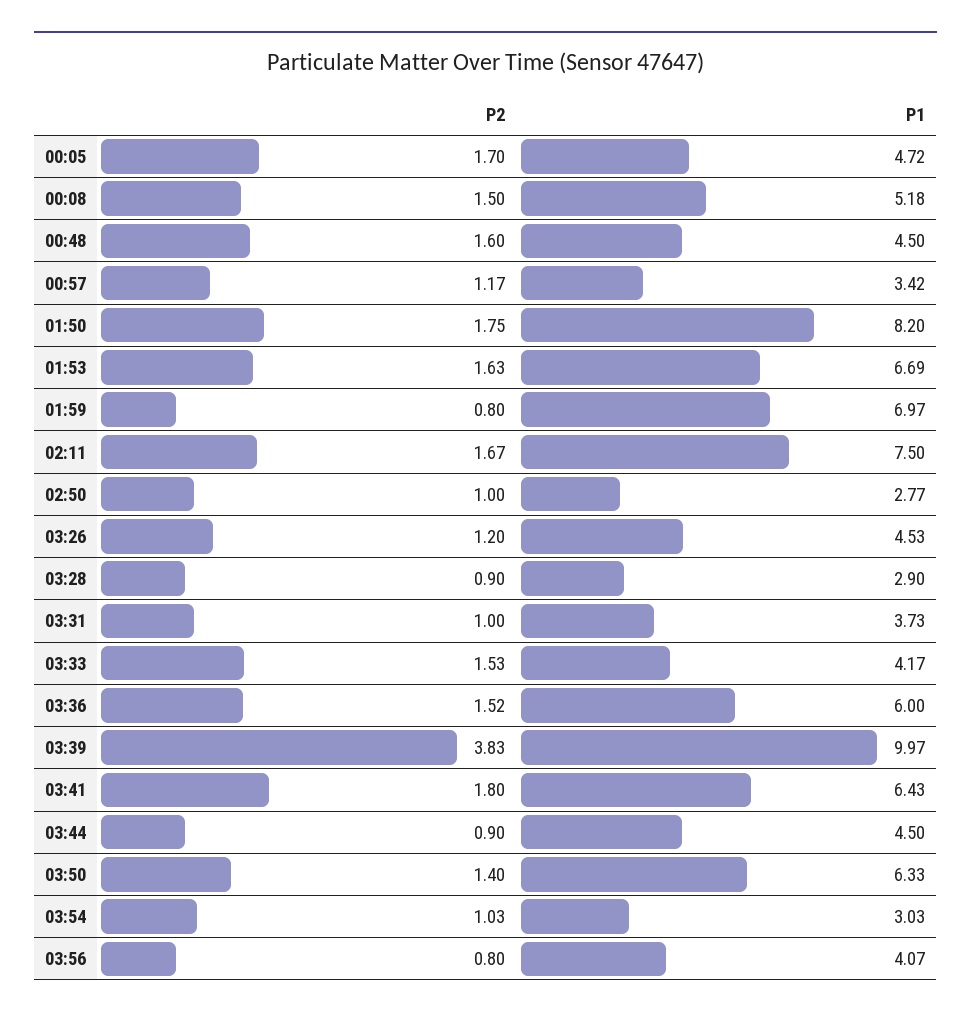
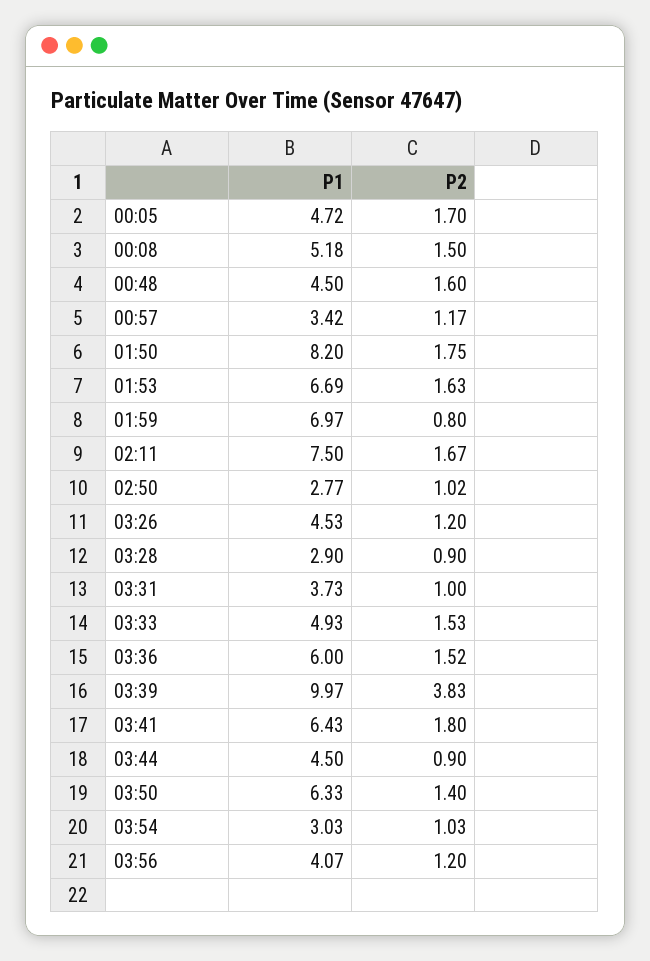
P2, 02:50: 1 -> 1.02
P1, 03:33: 4.17 -> 4.93
P2, 03:56: 0.8 -> 1.2

